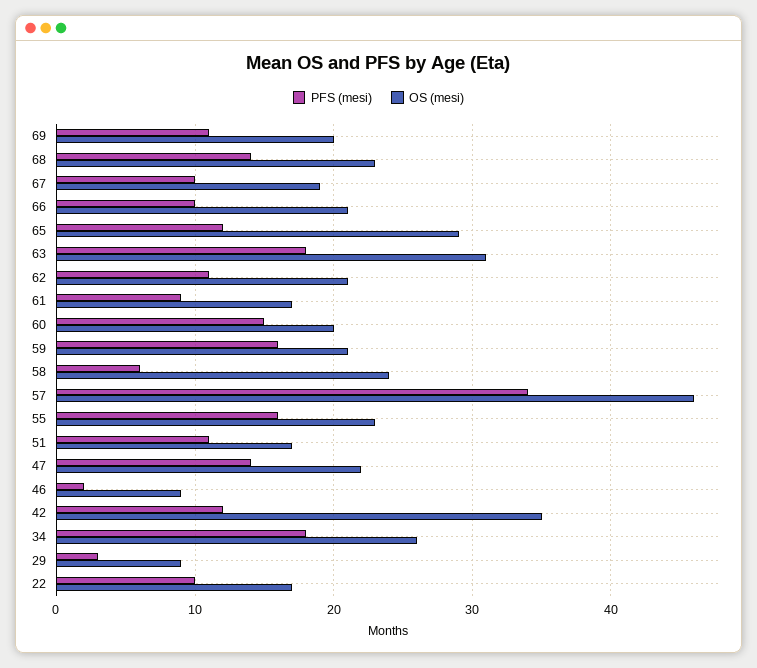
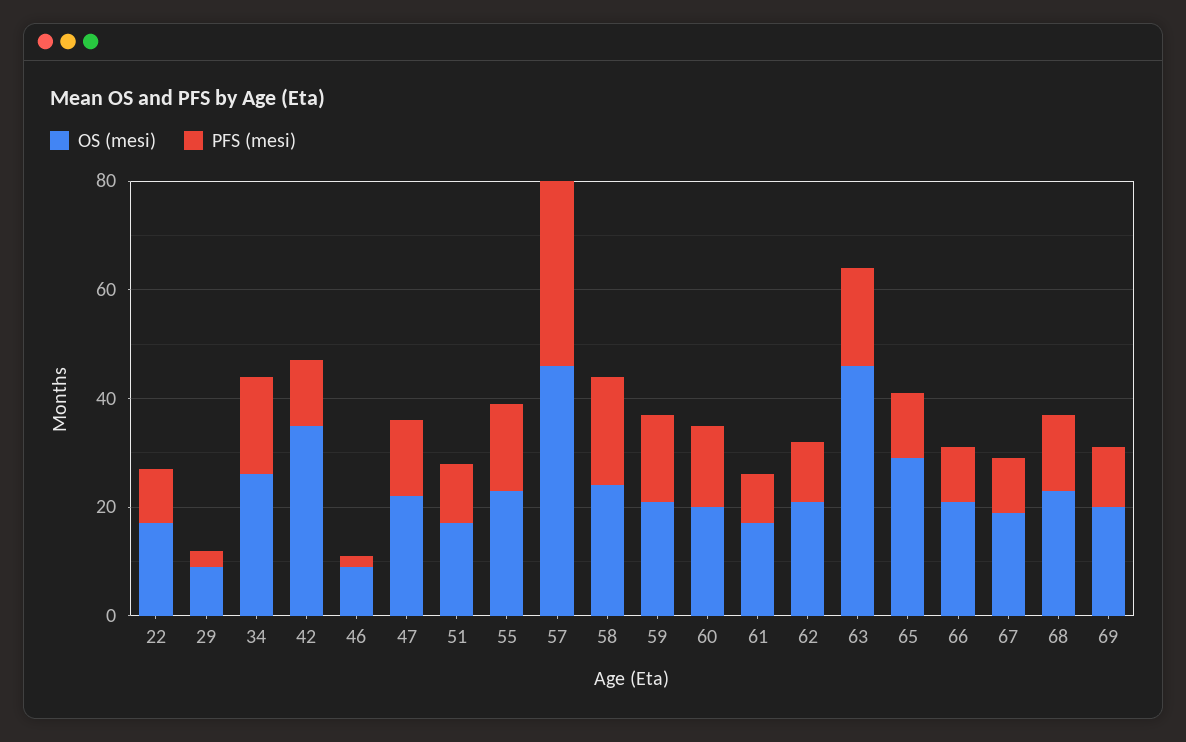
OS (mesi), 63: 31 -> 45
PFS (mesi), 58: 6 -> 20

